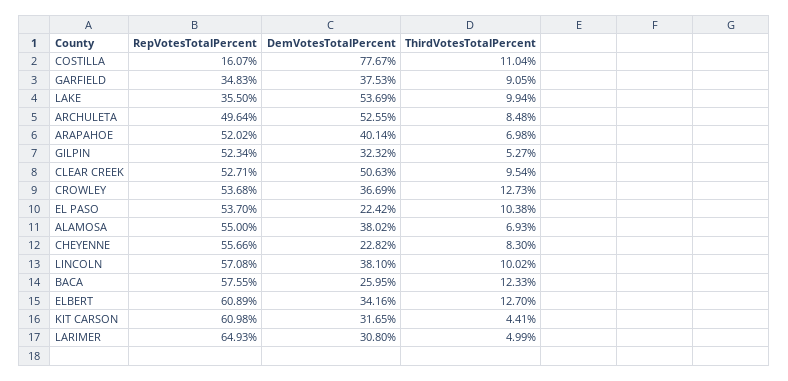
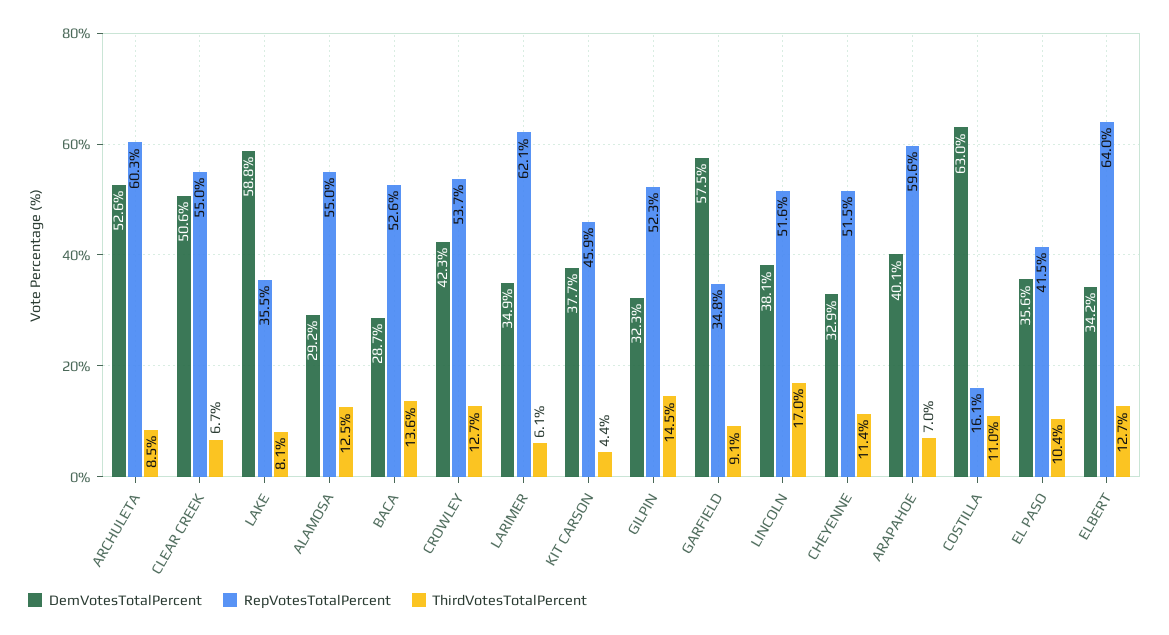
DemVotesTotalPercent, COSTILLA: 77.67 -> 63
DemVotesTotalPercent, GARFIELD: 37.53 -> 57.5
DemVotesTotalPercent, LAKE: 53.69 -> 58.8
ThirdVotesTotalPercent, LAKE: 9.94 -> 8.1
RepVotesTotalPercent, ARCHULETA: 49.64 -> 60.3
RepVotesTotalPercent, ARAPAHOE: 52.02 -> 59.6
ThirdVotesTotalPercent, GILPIN: 5.27 -> 14.5
RepVotesTotalPercent, CLEAR CREEK: 52.71 -> 55
ThirdVotesTotalPercent, CLEAR CREEK: 9.54 -> 6.7
DemVotesTotalPercent, CROWLEY: 36.69 -> 42.3
RepVotesTotalPercent, EL PASO: 53.7 -> 41.5
DemVotesTotalPercent, EL PASO: 22.42 -> 35.6
DemVotesTotalPercent, ALAMOSA: 38.02 -> 29.2
ThirdVotesTotalPercent, ALAMOSA: 6.93 -> 12.5
RepVotesTotalPercent, CHEYENNE: 55.66 -> 51.5
DemVotesTotalPercent, CHEYENNE: 22.82 -> 32.9
ThirdVotesTotalPercent, CHEYENNE: 8.3 -> 11.4
RepVotesTotalPercent, LINCOLN: 57.08 -> 51.6
ThirdVotesTotalPercent, LINCOLN: 10.02 -> 17
RepVotesTotalPercent, BACA: 57.55 -> 52.6
DemVotesTotalPercent, BACA: 25.95 -> 28.7
ThirdVotesTotalPercent, BACA: 12.33 -> 13.6
RepVotesTotalPercent, ELBERT: 60.89 -> 64
RepVotesTotalPercent, KIT CARSON: 60.98 -> 45.9
DemVotesTotalPercent, KIT CARSON: 31.65 -> 37.7
RepVotesTotalPercent, LARIMER: 64.93 -> 62.1
DemVotesTotalPercent, LARIMER: 30.8 -> 34.9
ThirdVotesTotalPercent, LARIMER: 4.99 -> 6.1

